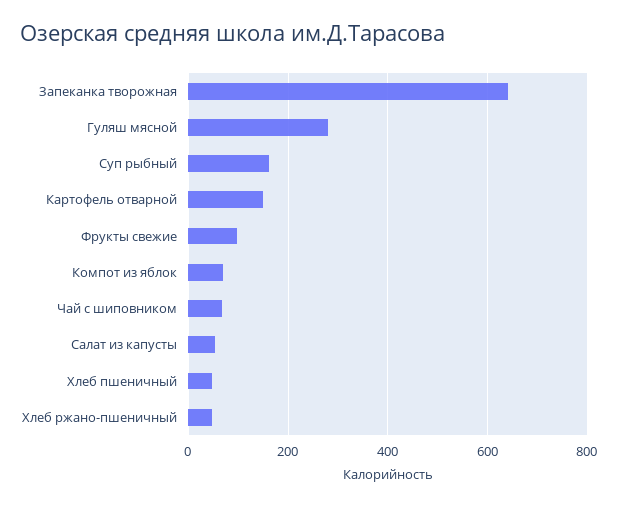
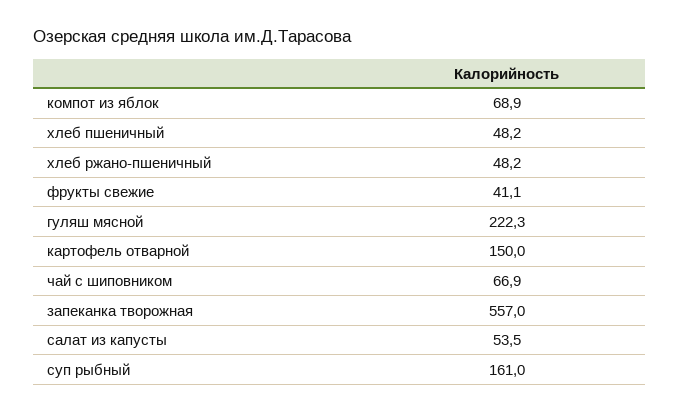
Запеканка творожная: 640 -> 557
Гуляш мясной: 280 -> 222.3
Фрукты свежие: 100 -> 41.1

